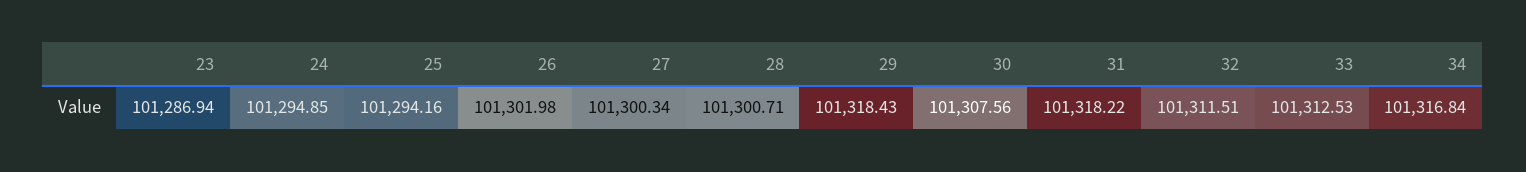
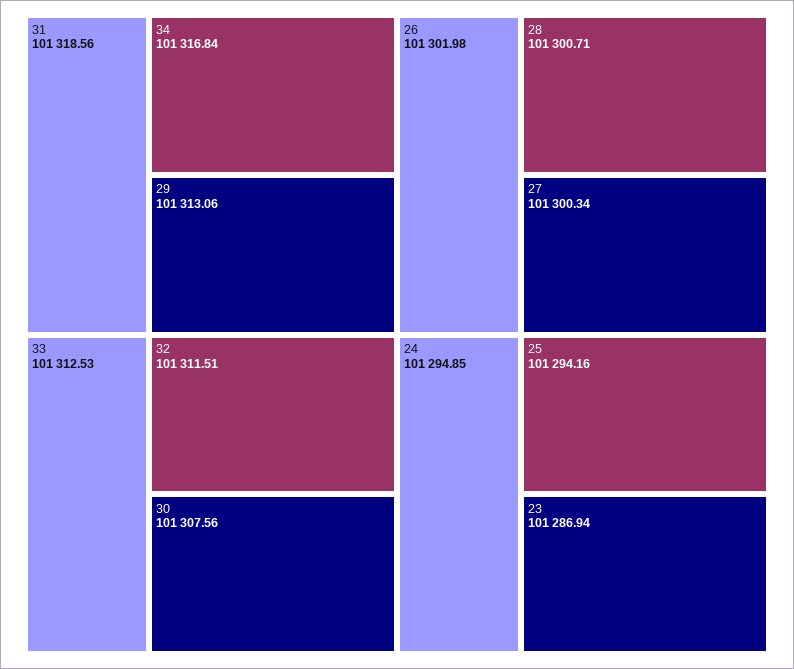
29: 101318.43 -> 101313.06
31: 101318.22 -> 101318.56

